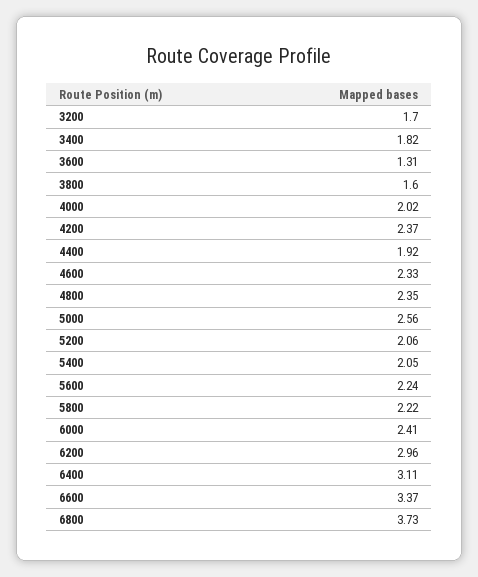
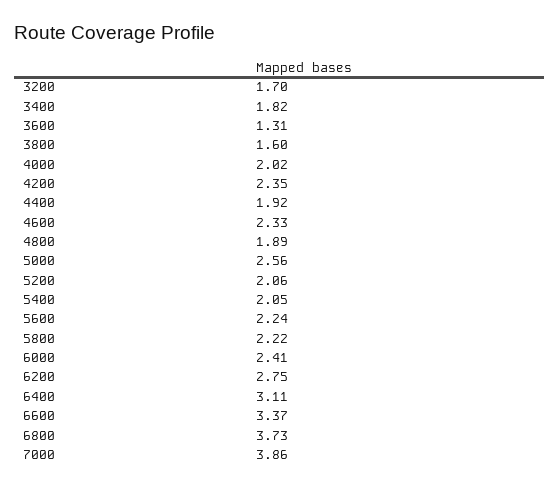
4200: 2.37 -> 2.35
4800: 2.35 -> 1.89
6200: 2.96 -> 2.75
7000: none -> 3.86

